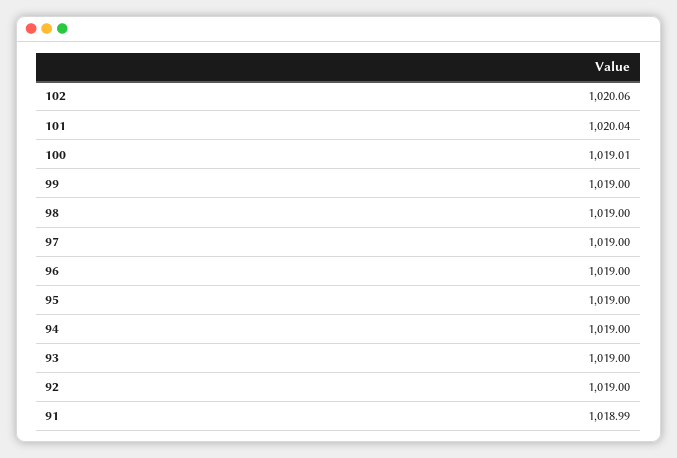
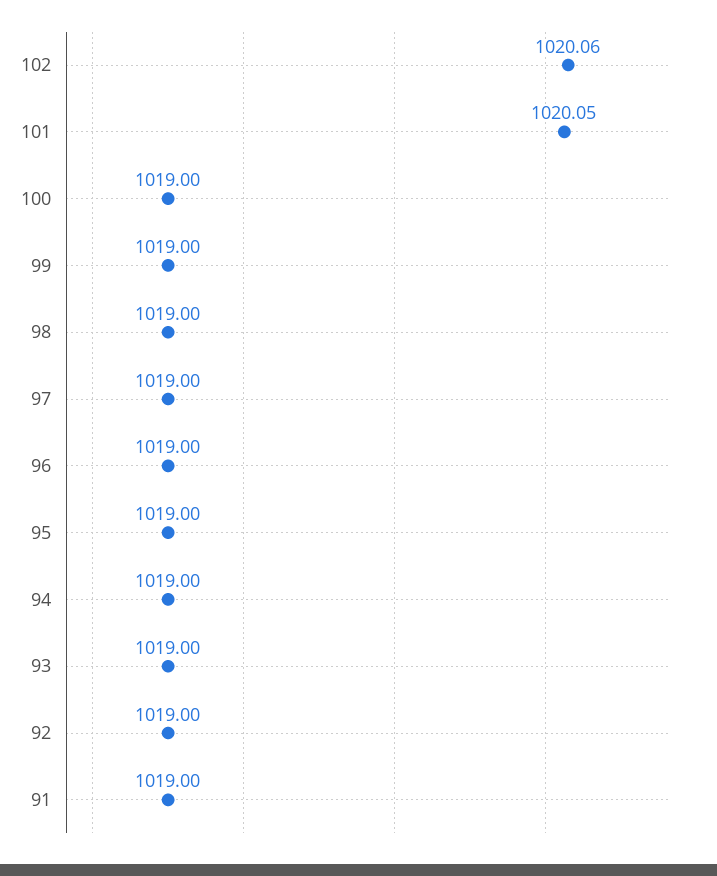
101: 1020.04 -> 1020.05
100: 1019.01 -> 1019
91: 1018.99 -> 1019

